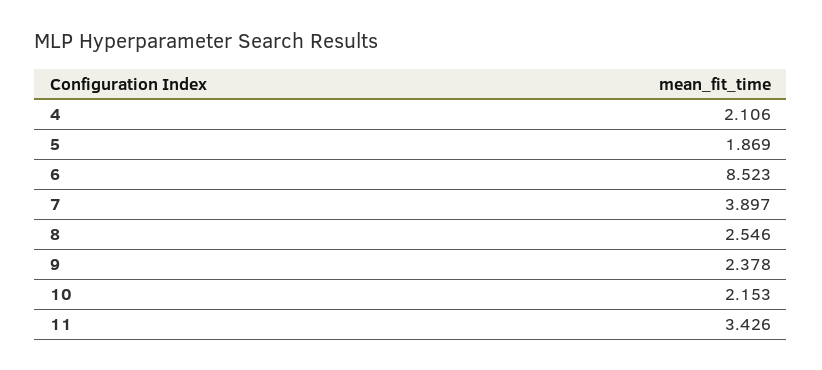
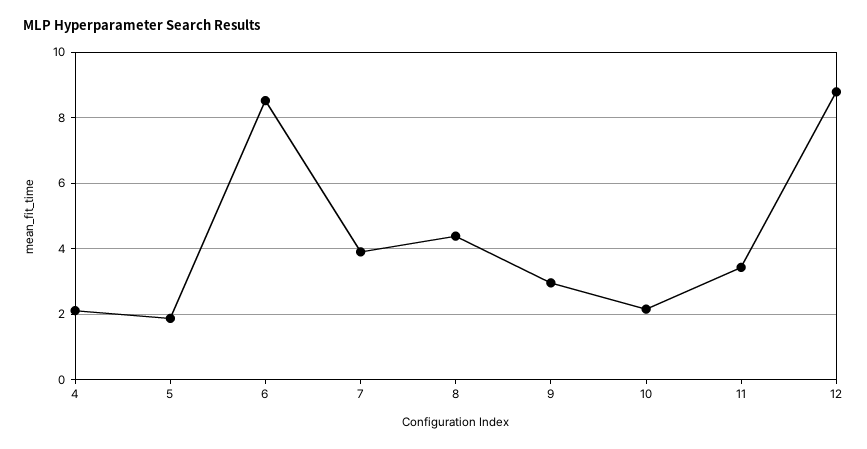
8: 2.546 -> 4.4
9: 2.378 -> 3
12: none -> 8.8

